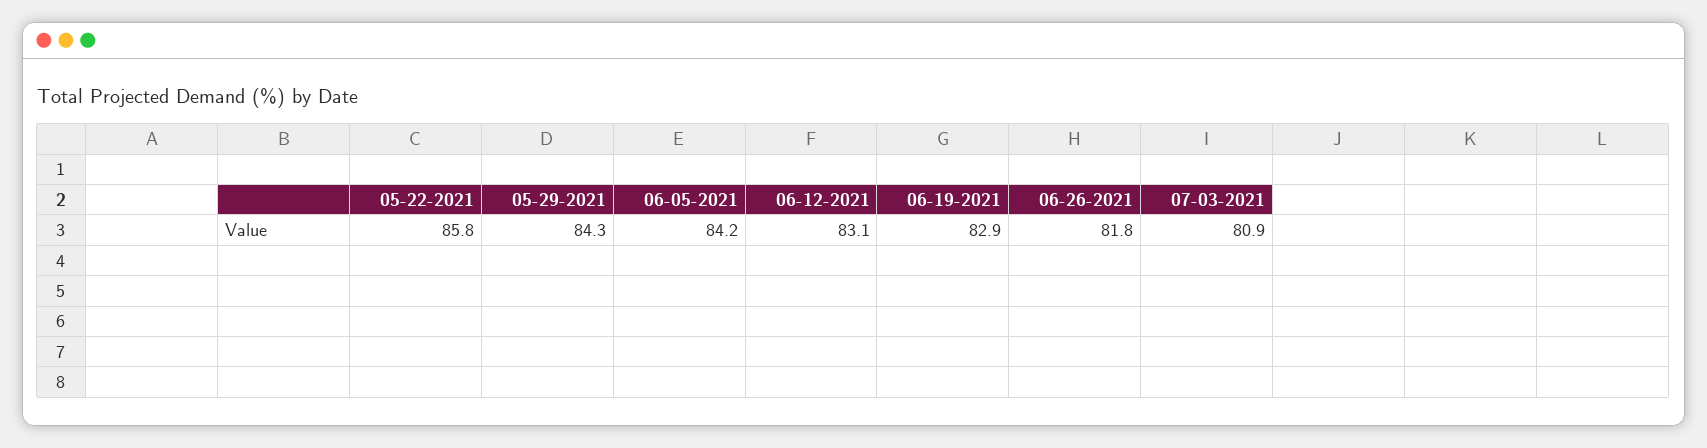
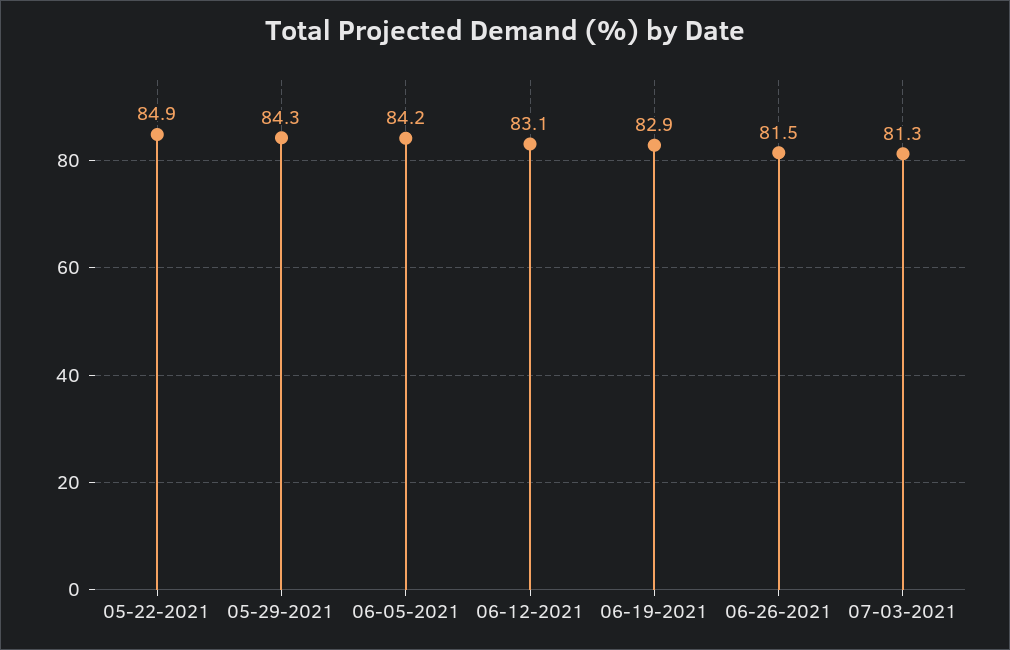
05-22-2021: 85.8 -> 84.9
06-26-2021: 81.8 -> 81.5
07-03-2021: 80.9 -> 81.3

